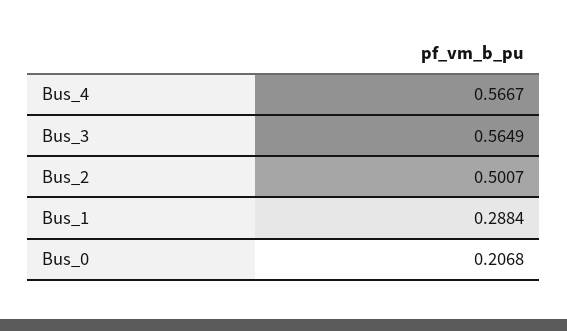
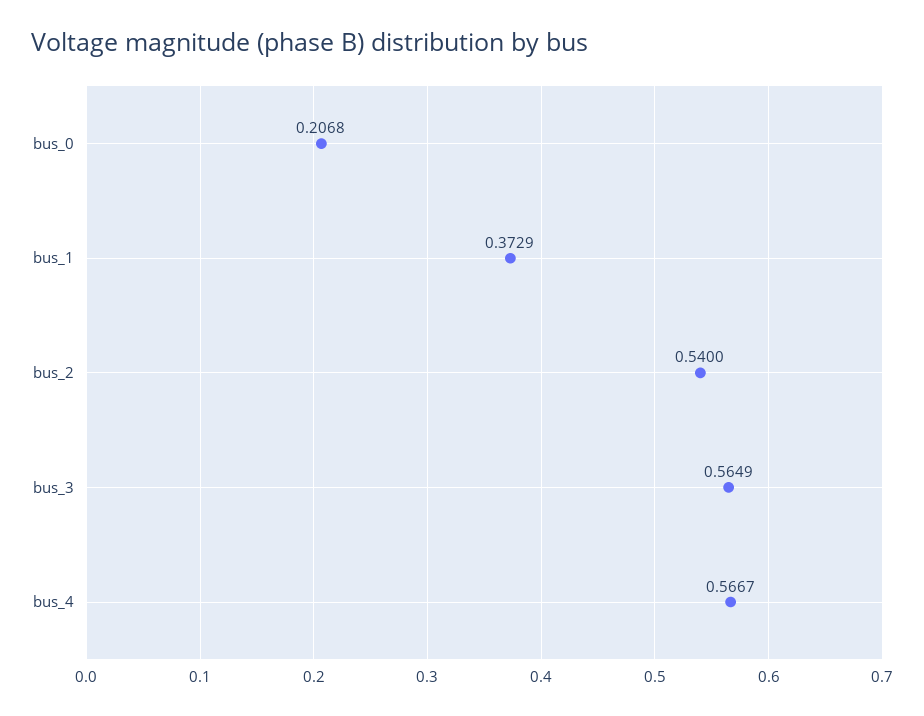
Bus_2: 0.5007 -> 0.54
Bus_1: 0.2884 -> 0.3729

